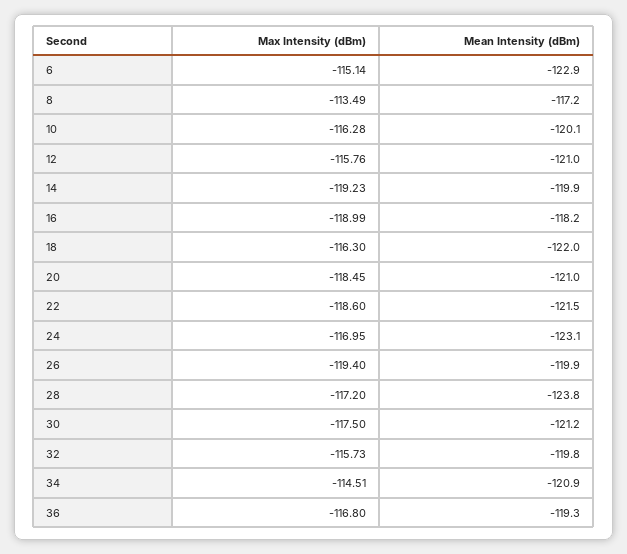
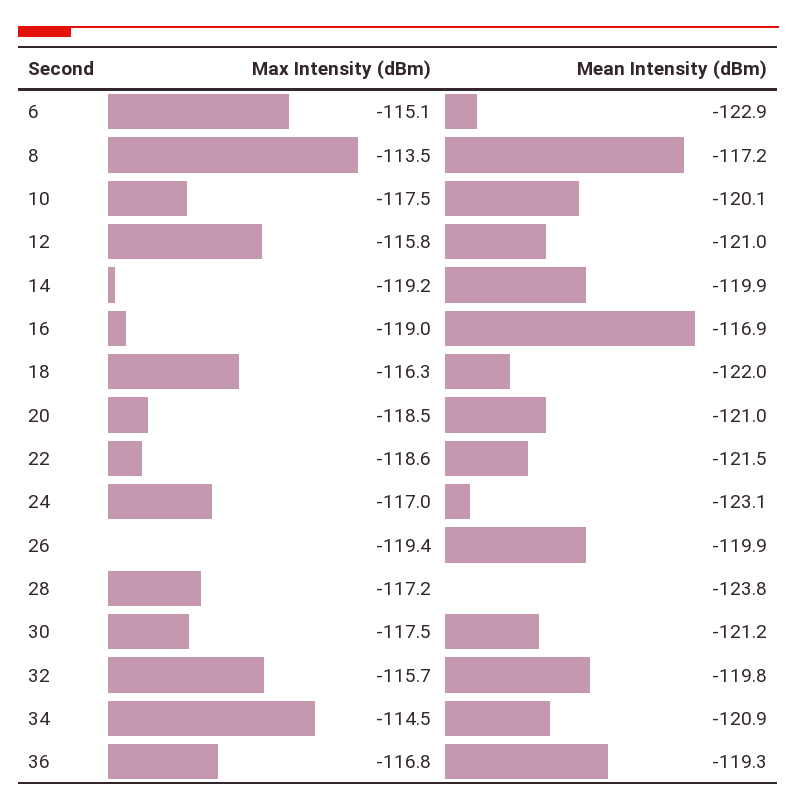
Max Intensity (dBm), 10: -116.28 -> -117.5
Mean Intensity (dBm), 16: -118.2 -> -116.9

